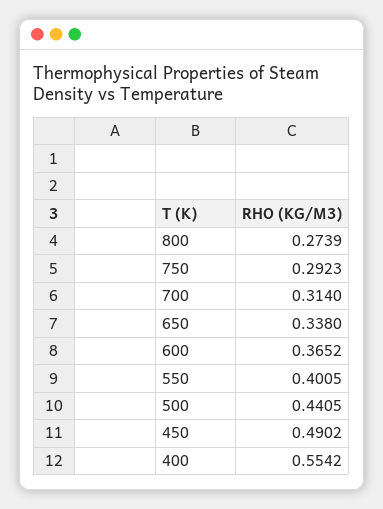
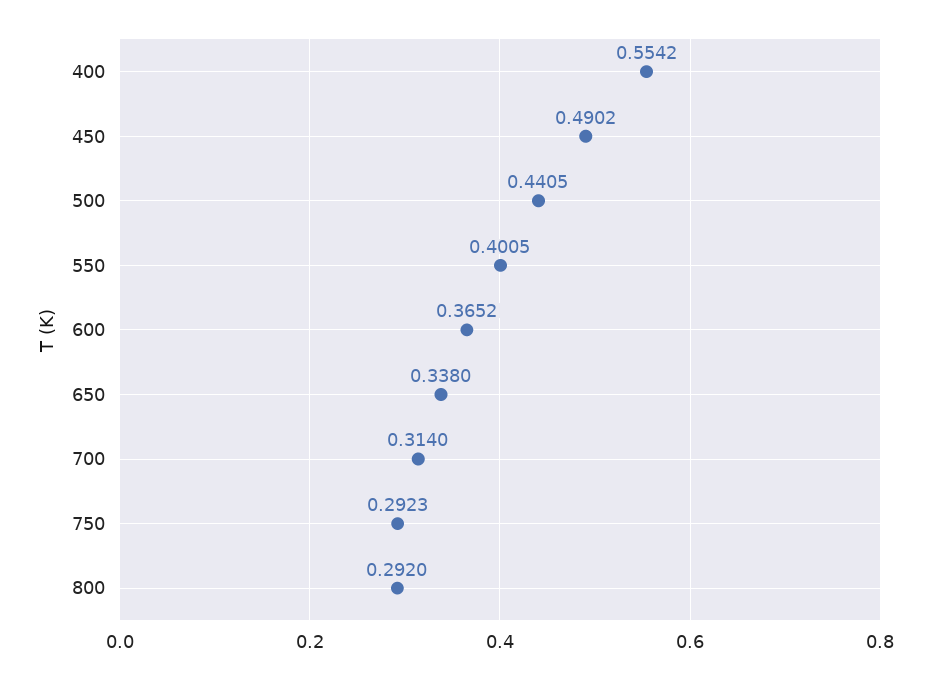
800: 0.2739 -> 0.292

